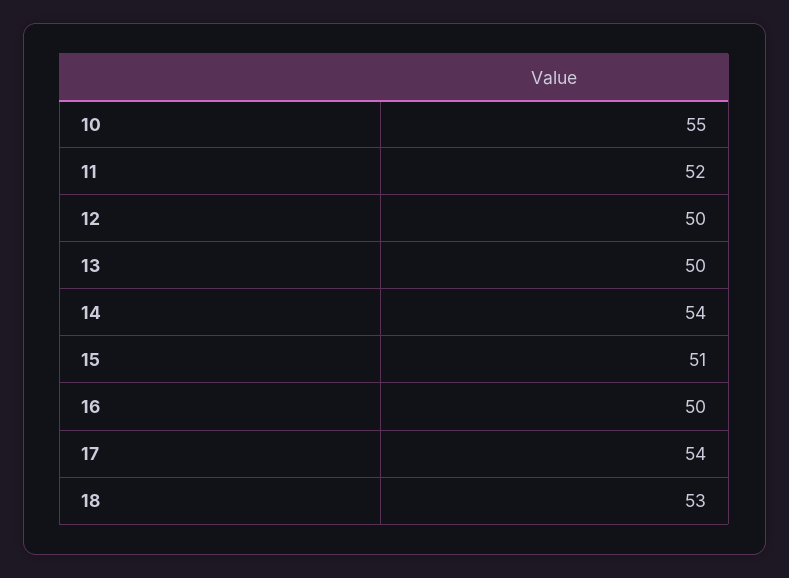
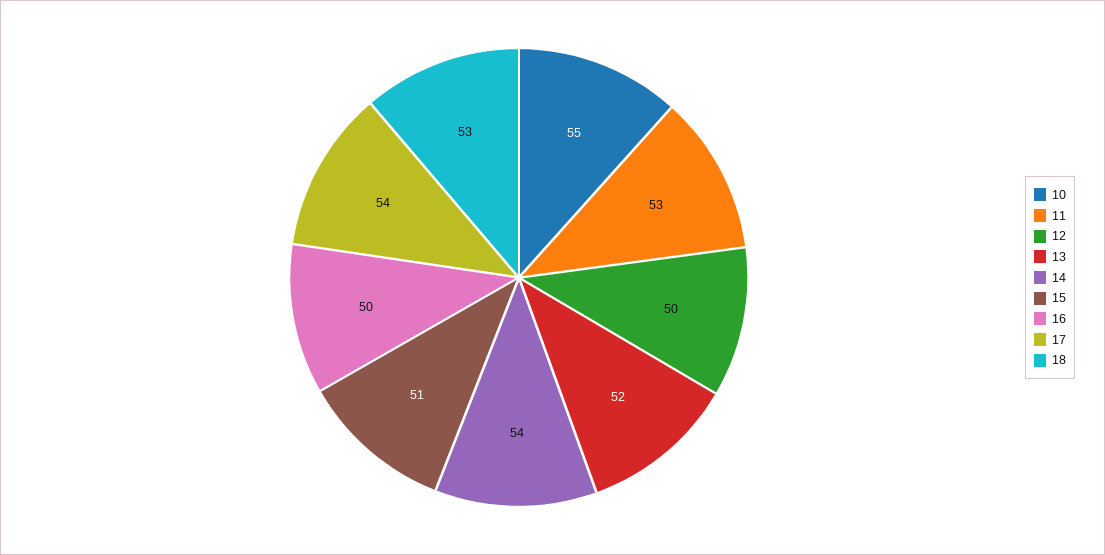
11: 52 -> 53
13: 50 -> 52

